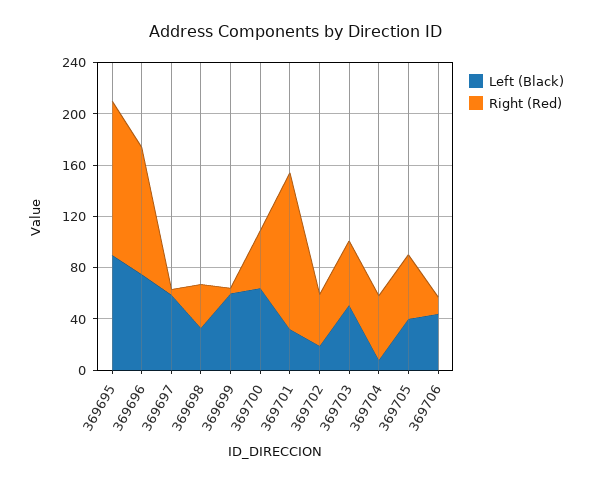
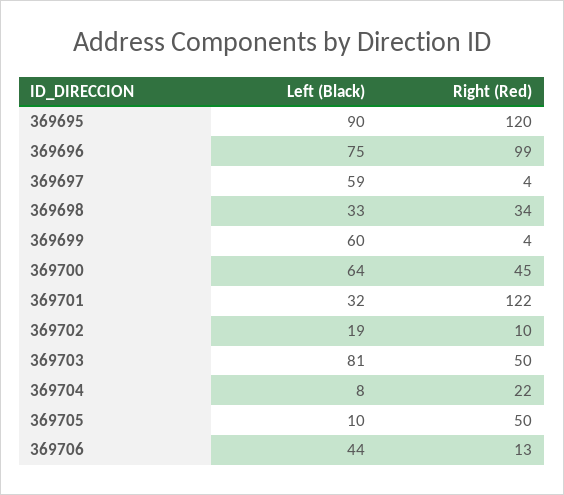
Right (Red), 369702: 40 -> 10
Left (Black), 369703: 50 -> 81
Right (Red), 369704: 50 -> 22
Left (Black), 369705: 40 -> 10

